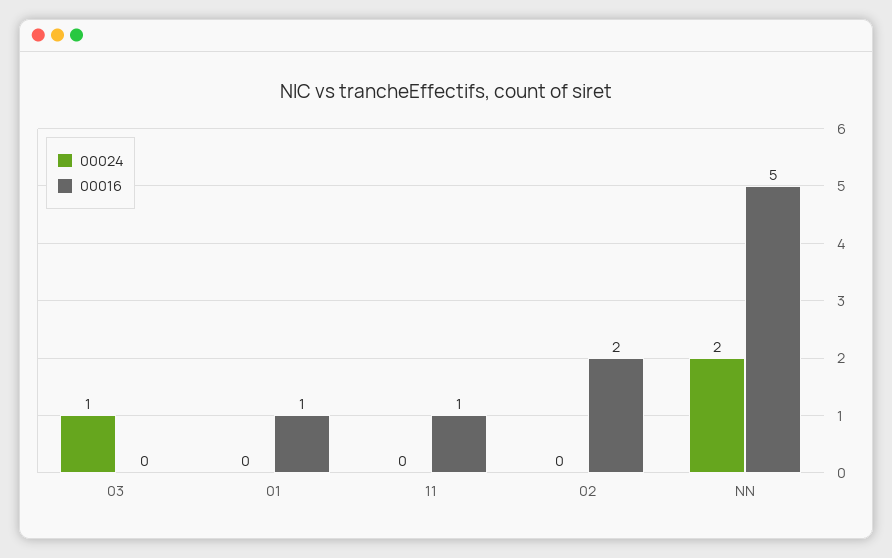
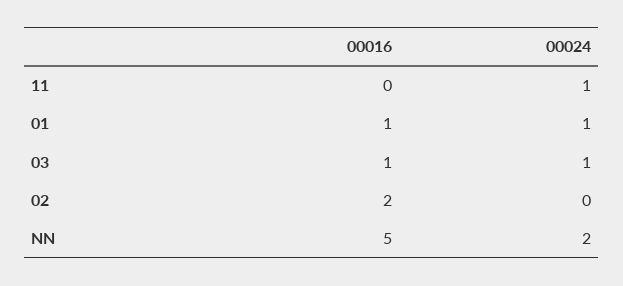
00016, 03: 0 -> 1
00024, 01: 0 -> 1
00024, 11: 0 -> 1
00016, 11: 1 -> 0

